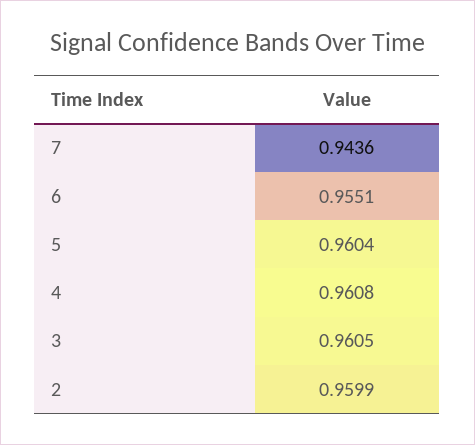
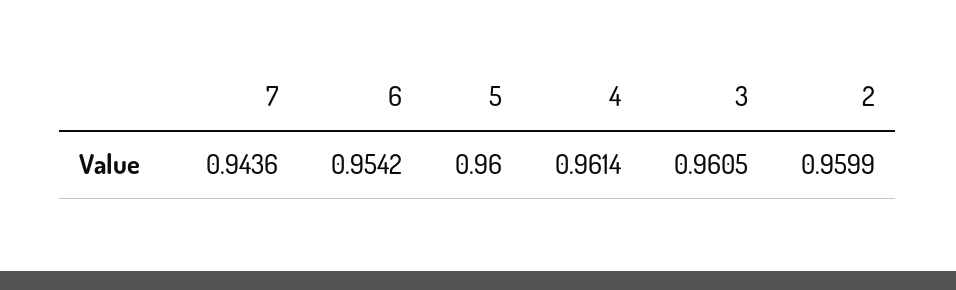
6: 0.9551 -> 0.9542
5: 0.9604 -> 0.96
4: 0.9608 -> 0.9614

